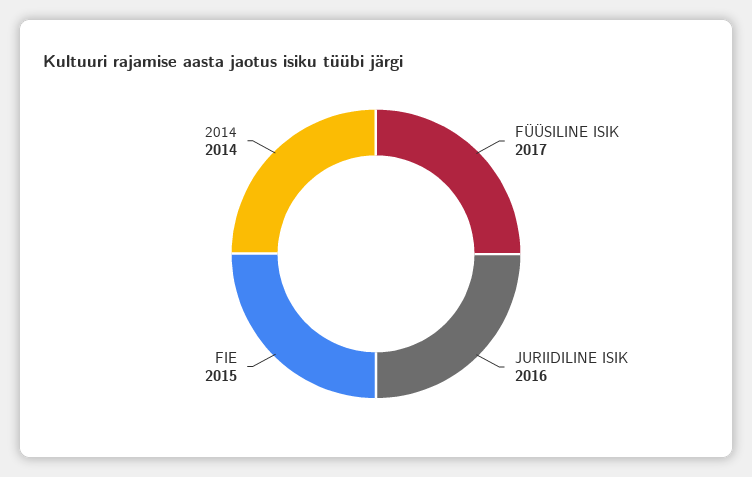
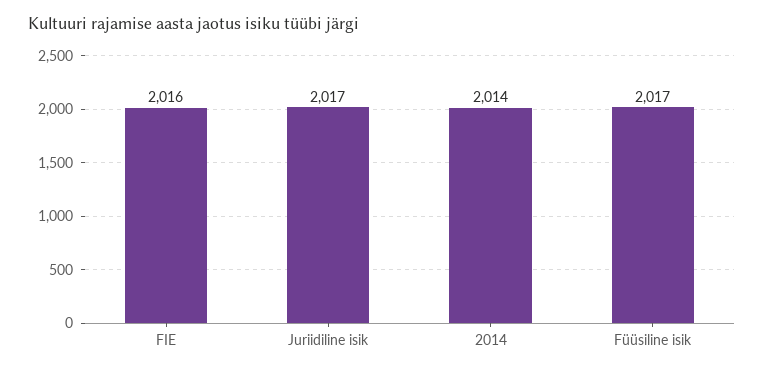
JURIIDILINE ISIK: 2016 -> 2017
FIE: 2015 -> 2016

